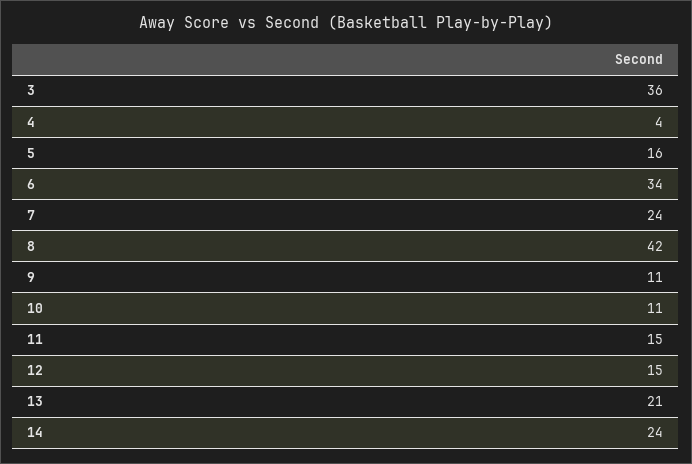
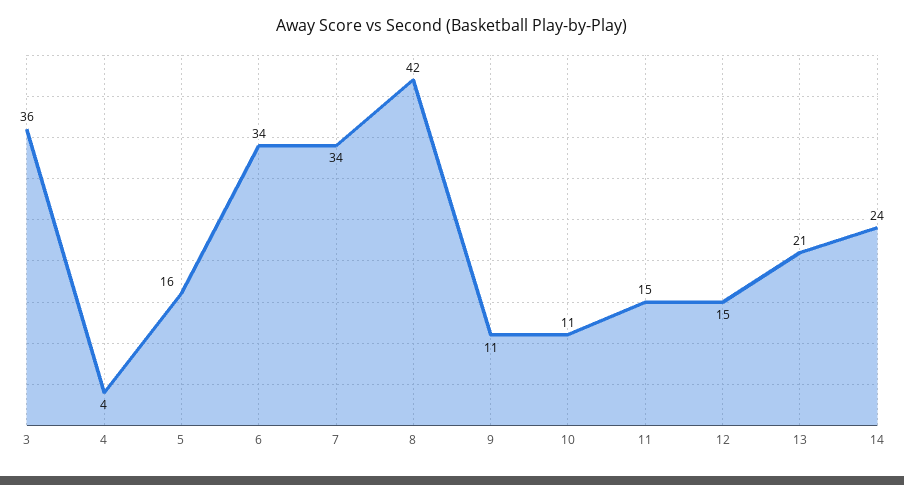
7: 24 -> 34

